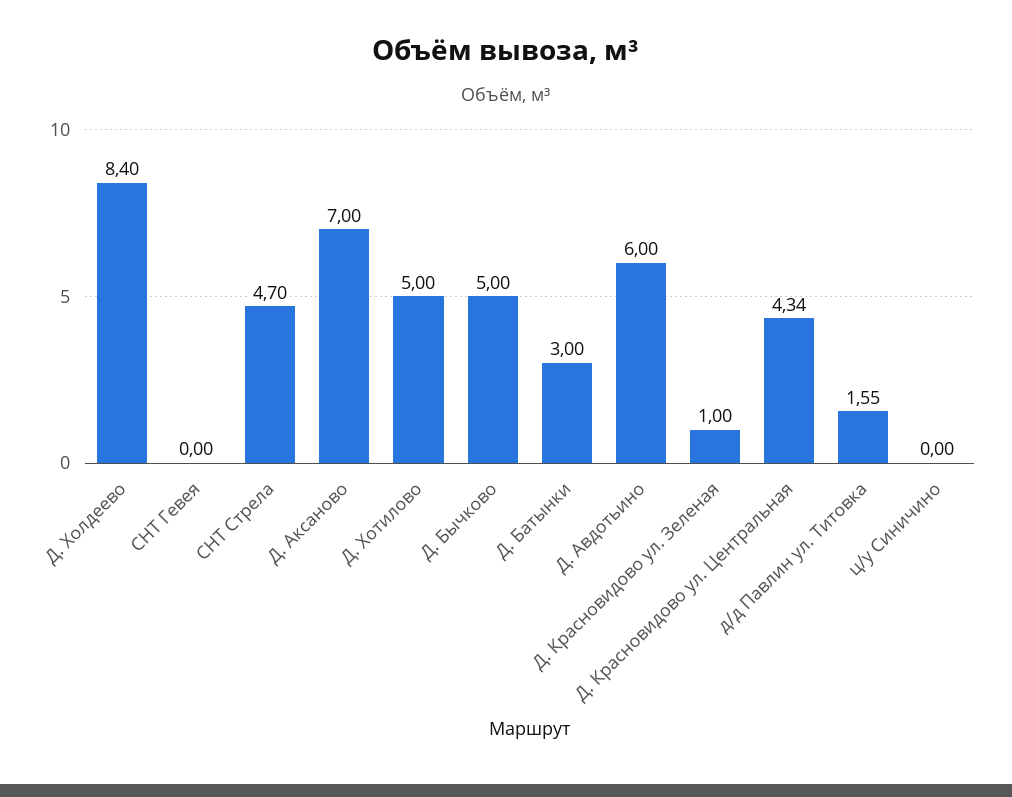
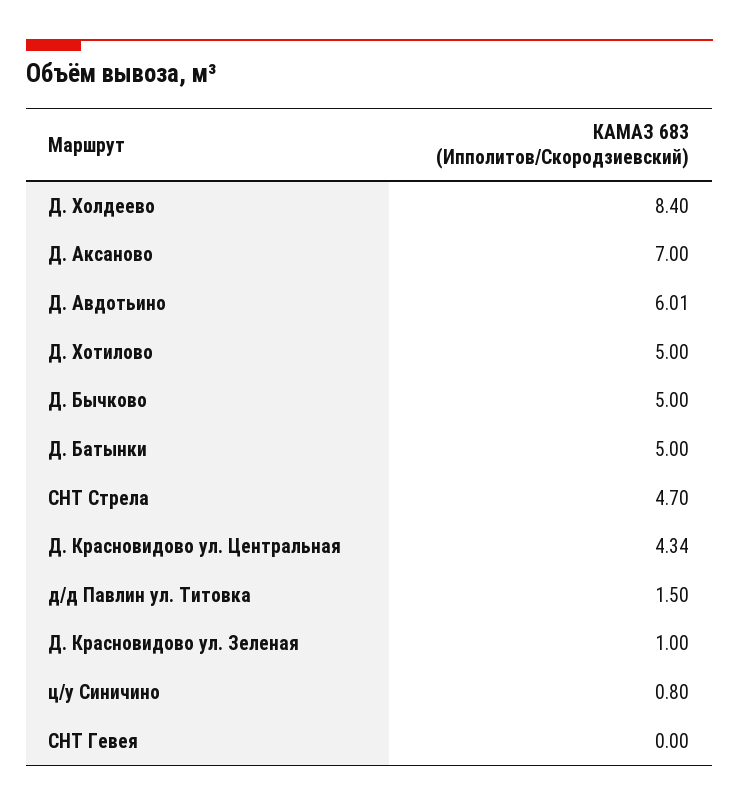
Д. Батынки: 3 -> 5
Д. Авдотьино: 6 -> 6.01
д/д Павлин ул. Титовка: 1.55 -> 1.5
ц/у Синичино: 0 -> 0.8

